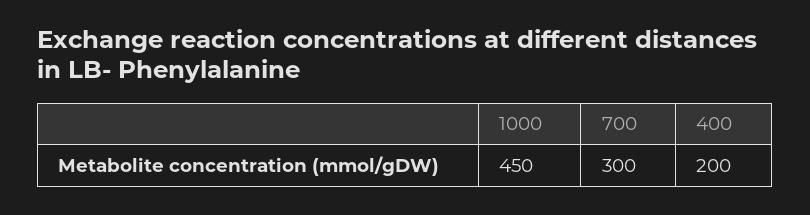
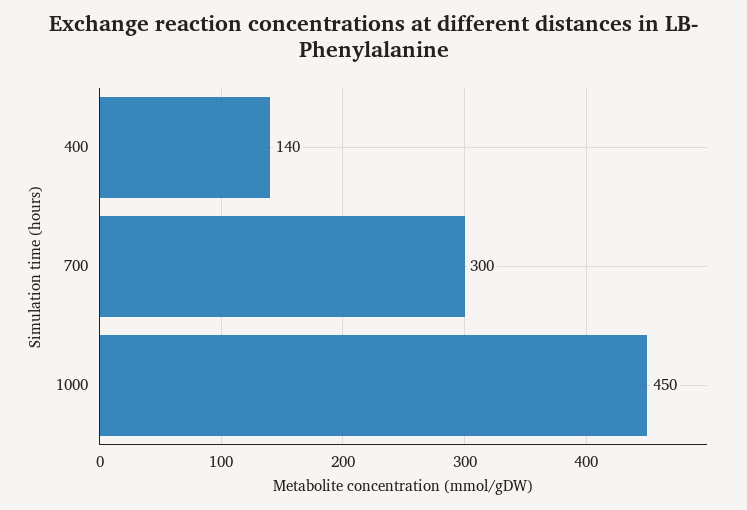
400: 200 -> 140

